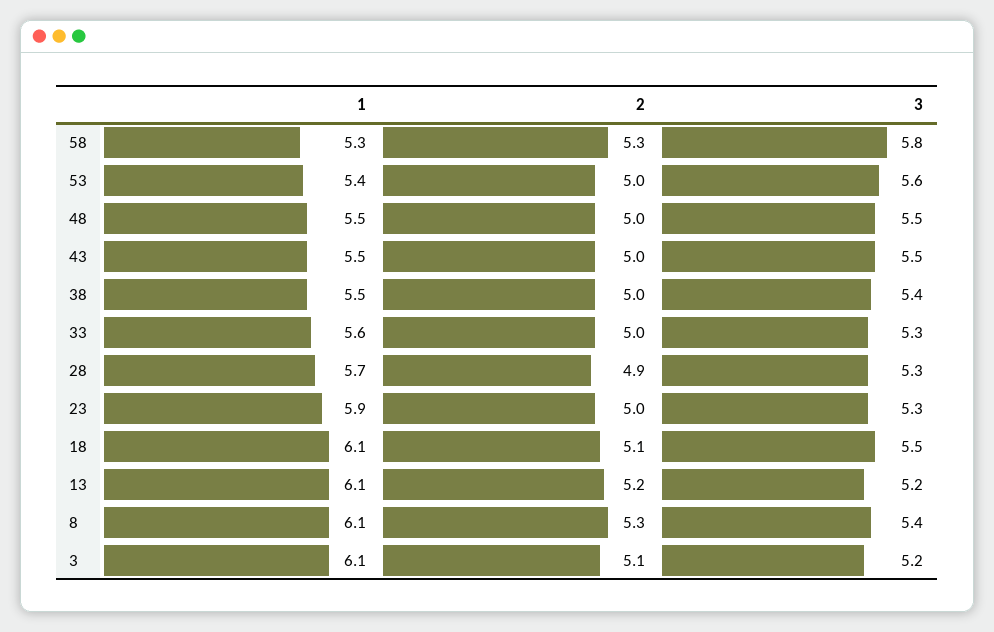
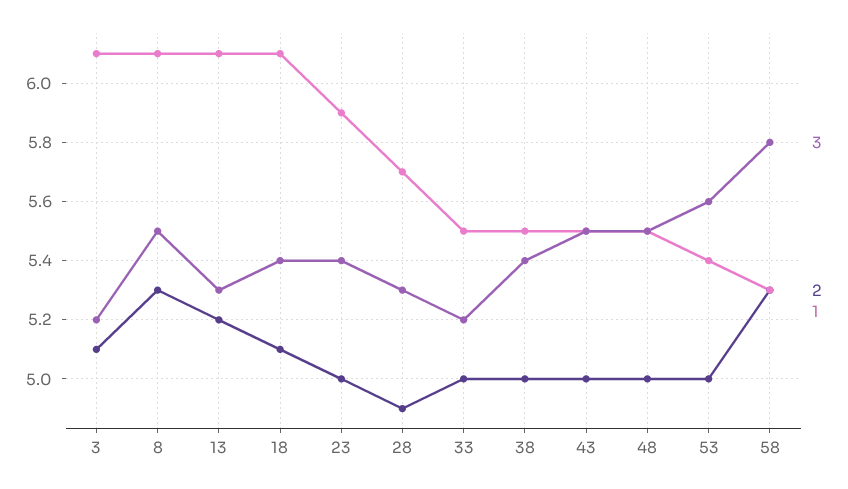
1, 33: 5.6 -> 5.5
3, 33: 5.3 -> 5.2
3, 23: 5.3 -> 5.4
3, 18: 5.5 -> 5.4
3, 13: 5.2 -> 5.3
3, 8: 5.4 -> 5.5

